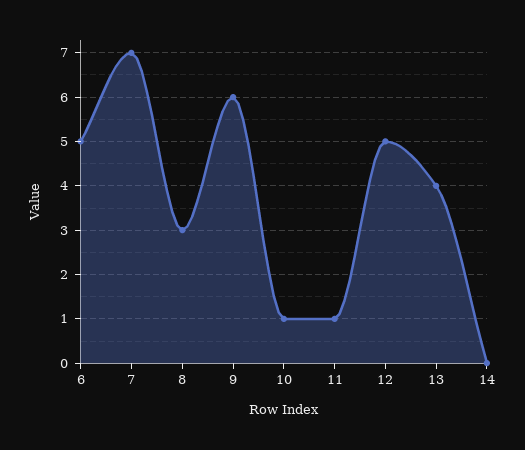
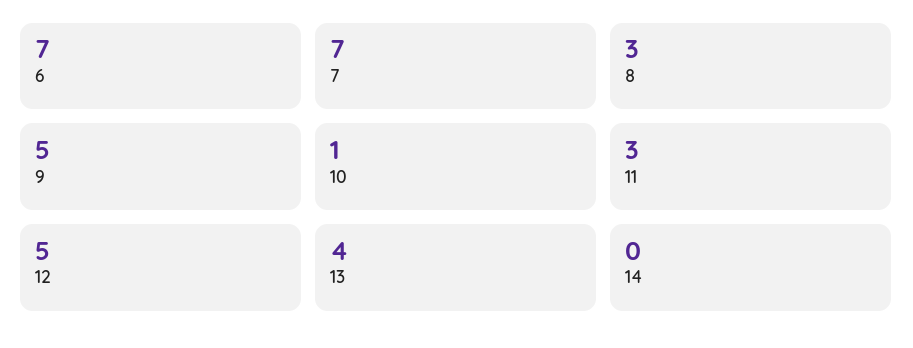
6: 5 -> 7
9: 6 -> 5
11: 1 -> 3

